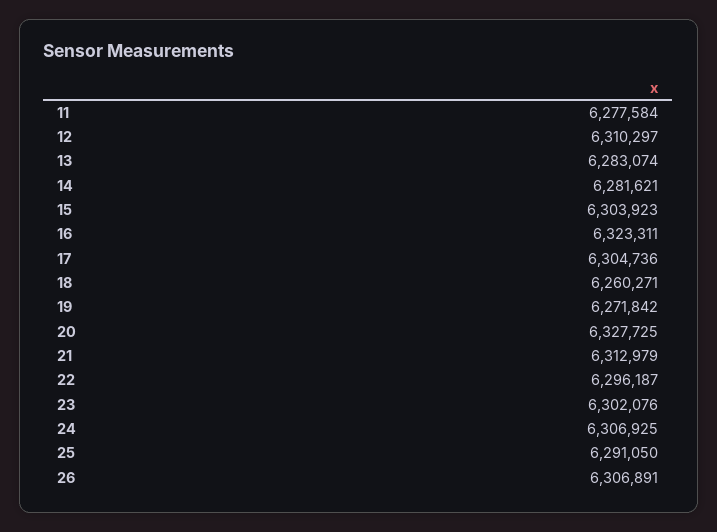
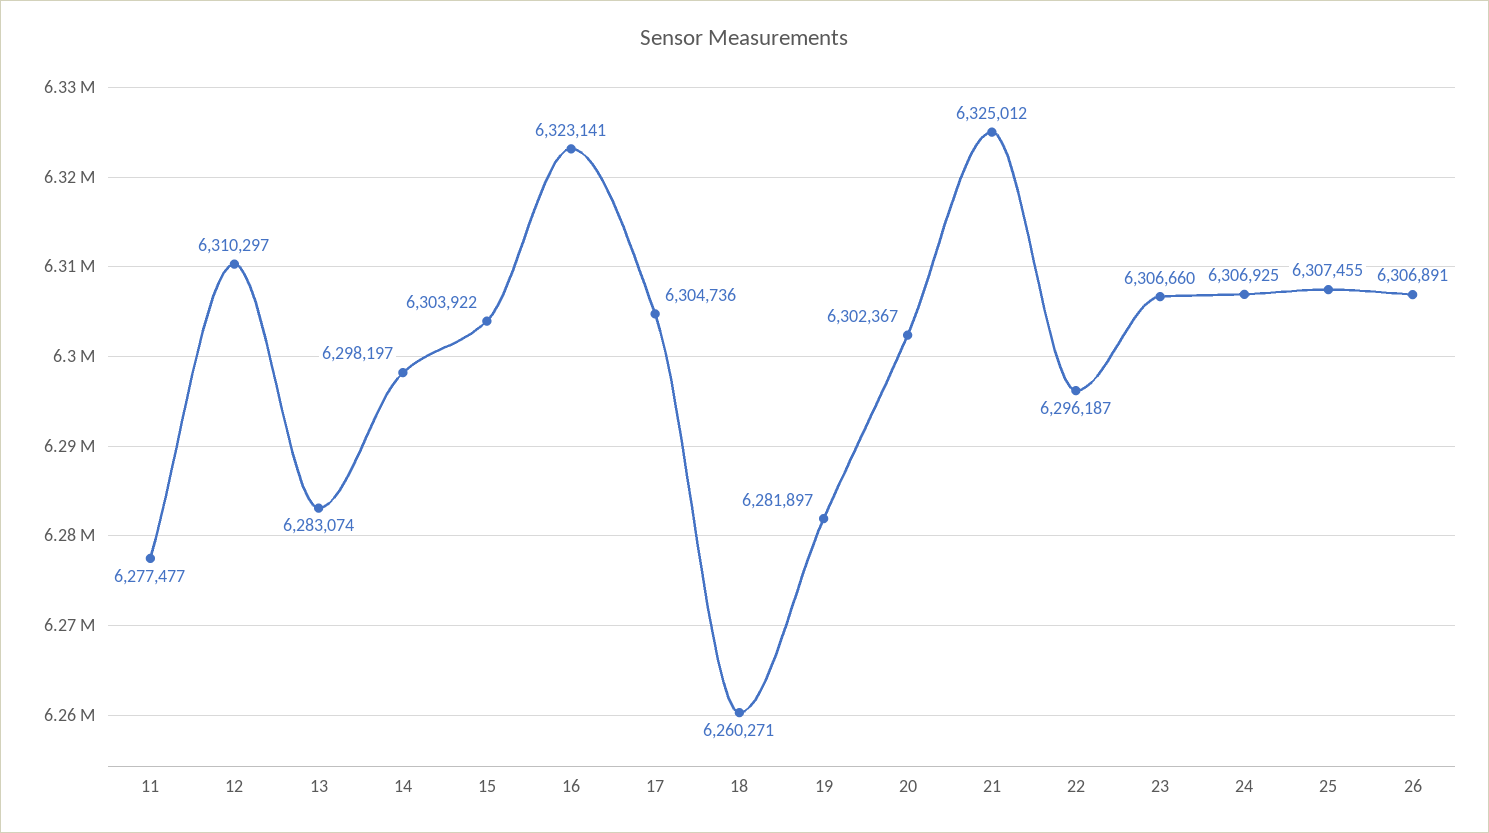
11: 6277584 -> 6277477
14: 6281621 -> 6298197
15: 6303923 -> 6303922
16: 6323311 -> 6323141
19: 6271842 -> 6281897
20: 6327725 -> 6302367
21: 6312979 -> 6325012
23: 6302076 -> 6306660
25: 6291050 -> 6307455

